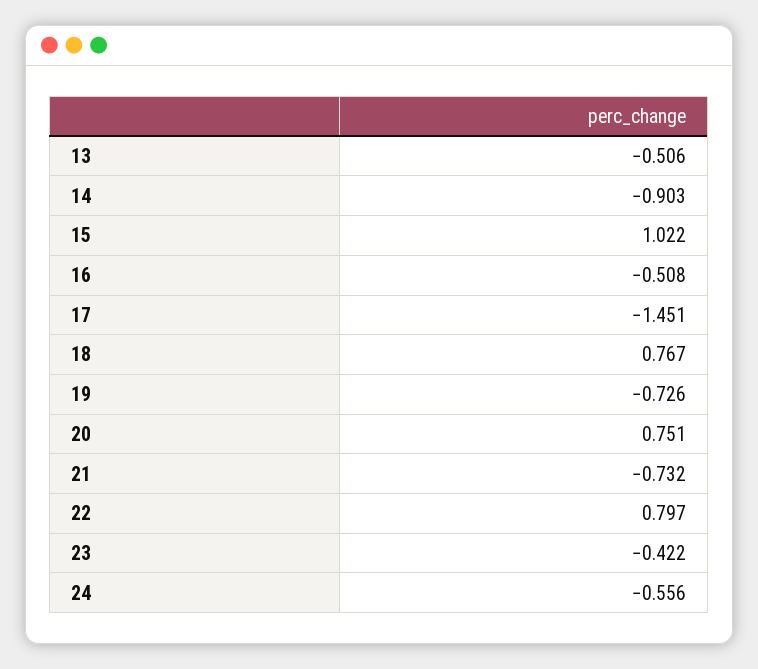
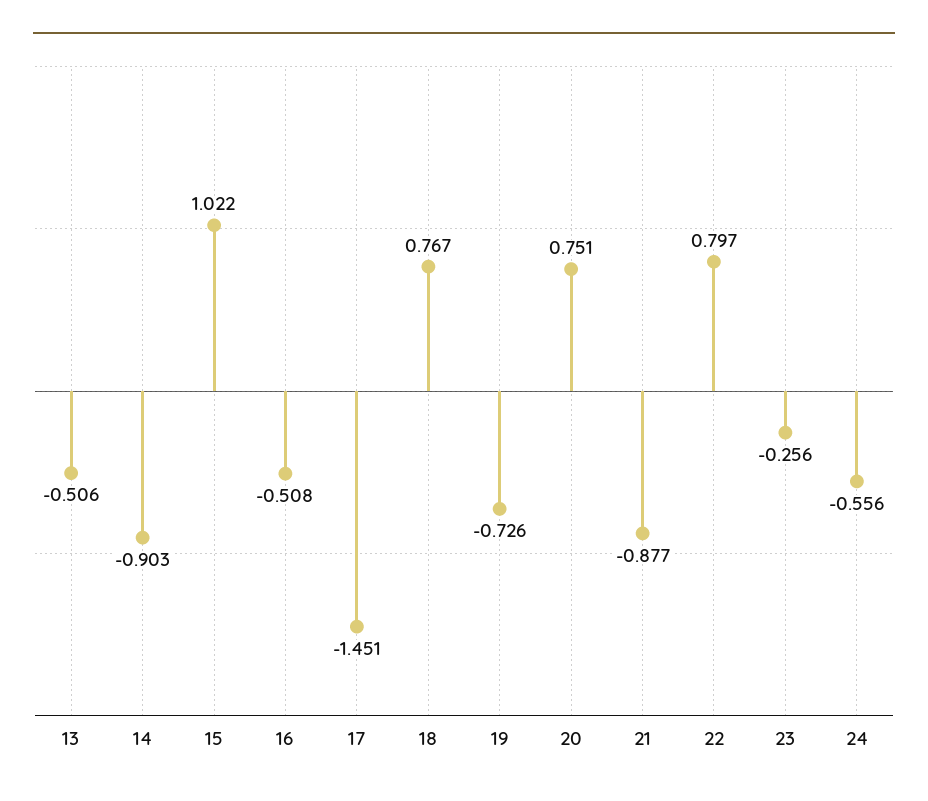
21: -0.732 -> -0.877
23: -0.422 -> -0.256

